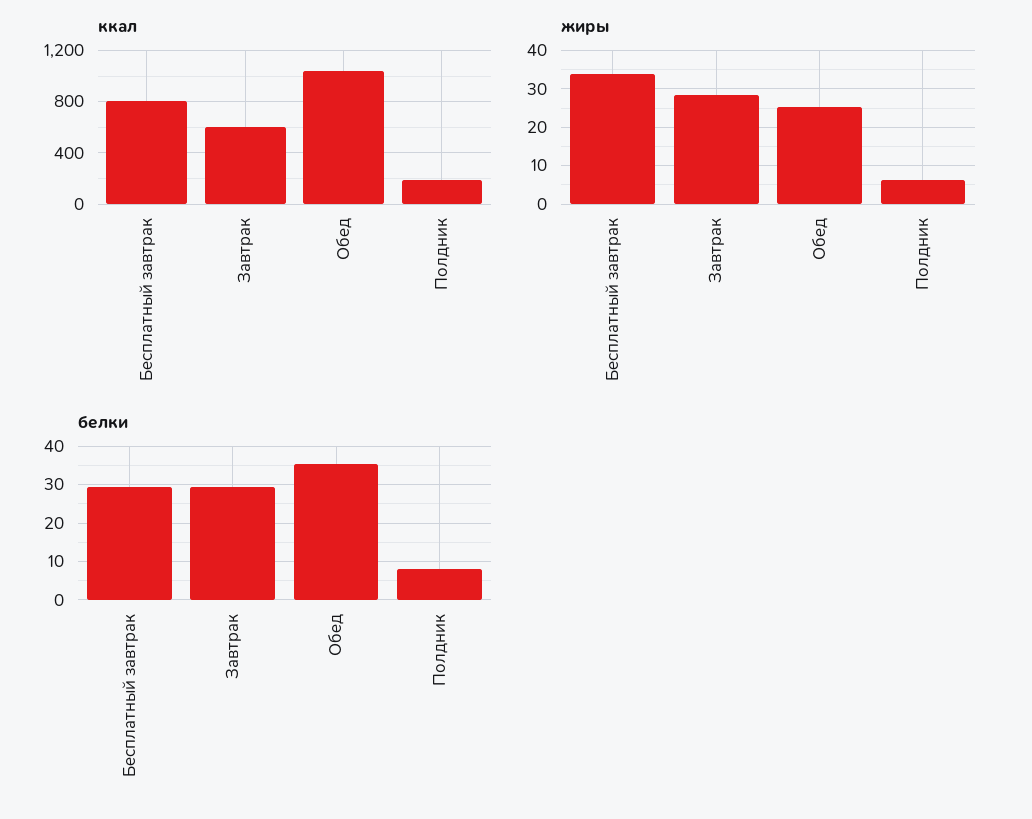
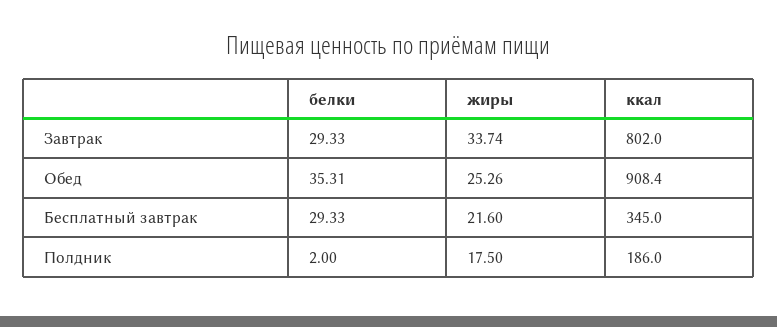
ккал, Бесплатный завтрак: 800 -> 345
ккал, Завтрак: 600 -> 802
ккал, Обед: 1050 -> 908.4
жиры, Бесплатный завтрак: 34 -> 21.6
жиры, Завтрак: 28 -> 33.74
жиры, Полдник: 6 -> 17.5
белки, Полдник: 8 -> 2

